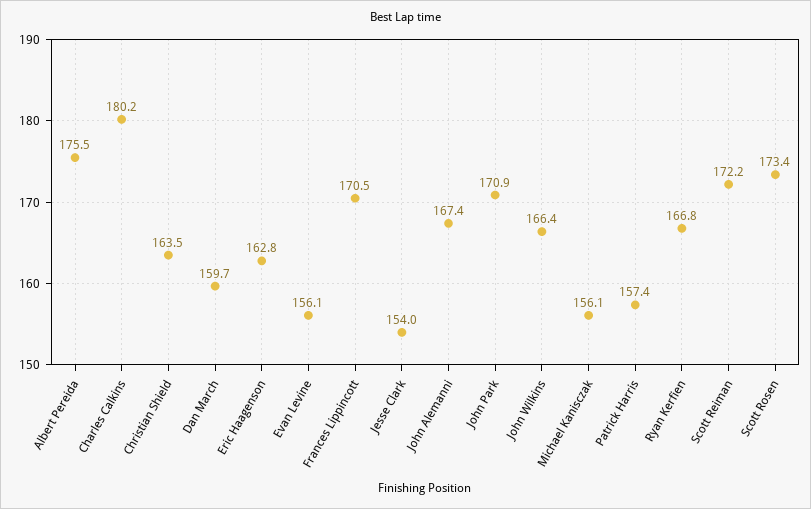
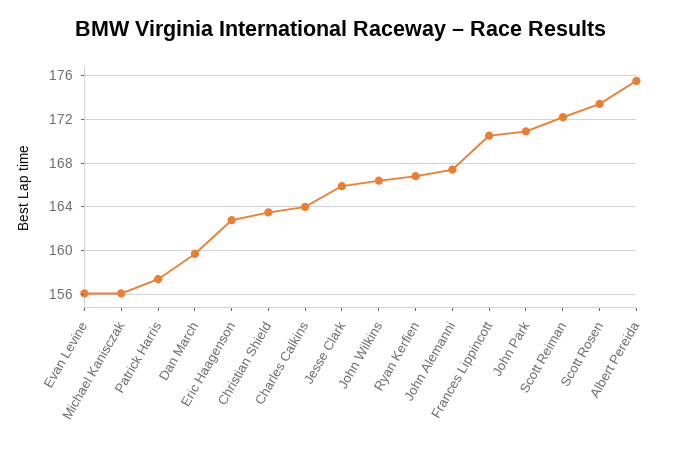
Charles Calkins: 180.2 -> 164
Jesse Clark: 154 -> 166

